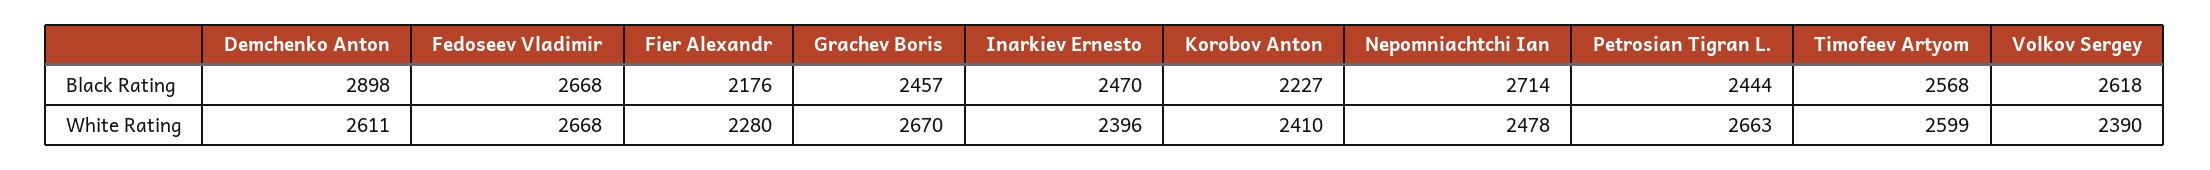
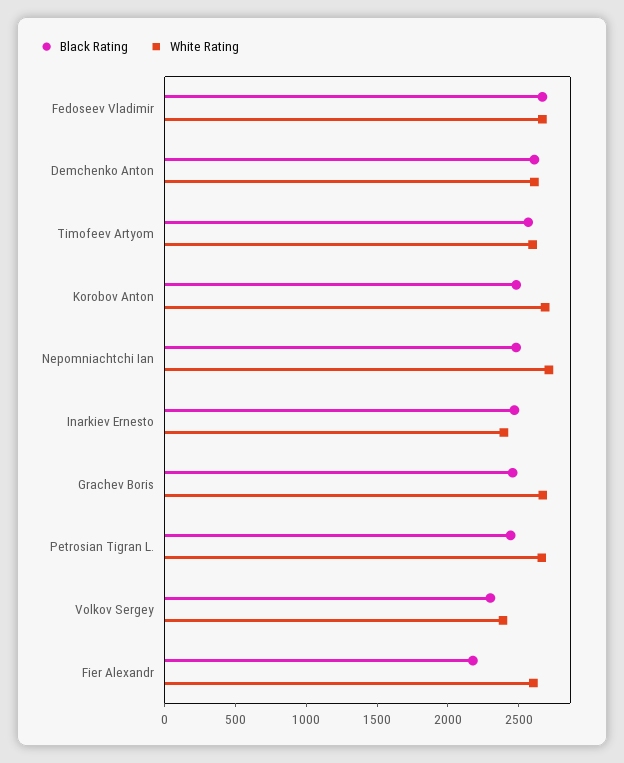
Black Rating, Demchenko Anton: 2898 -> 2600
Black Rating, Korobov Anton: 2227 -> 2500
Black Rating, Nepomniachtchi Ian: 2714 -> 2500
Black Rating, Volkov Sergey: 2618 -> 2300
White Rating, Fier Alexandr: 2280 -> 2600
White Rating, Korobov Anton: 2410 -> 2700
White Rating, Nepomniachtchi Ian: 2478 -> 2700

